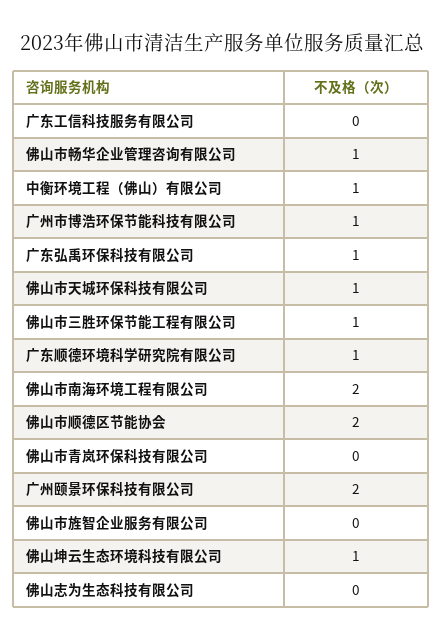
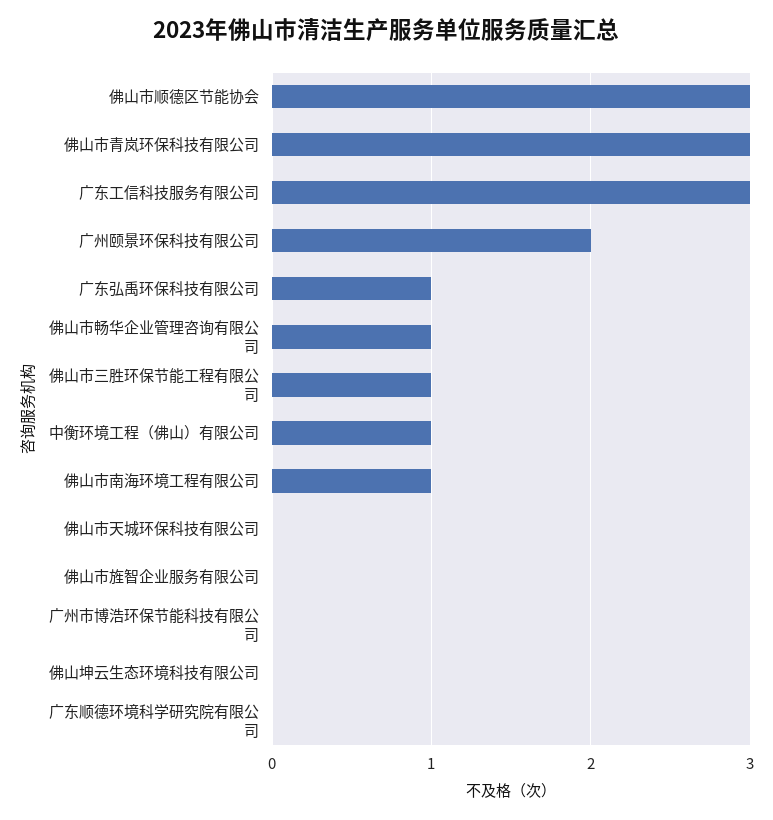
广东工信科技服务有限公司: 0 -> 3
广州市博浩环保节能科技有限公司: 1 -> 0
佛山市天城环保科技有限公司: 1 -> 0
广东顺德环境科学研究院有限公司: 1 -> 0
佛山市南海环境工程有限公司: 2 -> 1
佛山市顺德区节能协会: 2 -> 3
佛山市青岚环保科技有限公司: 0 -> 3
佛山坤云生态环境科技有限公司: 1 -> 0
佛山志为生态科技有限公司: 0 -> none

